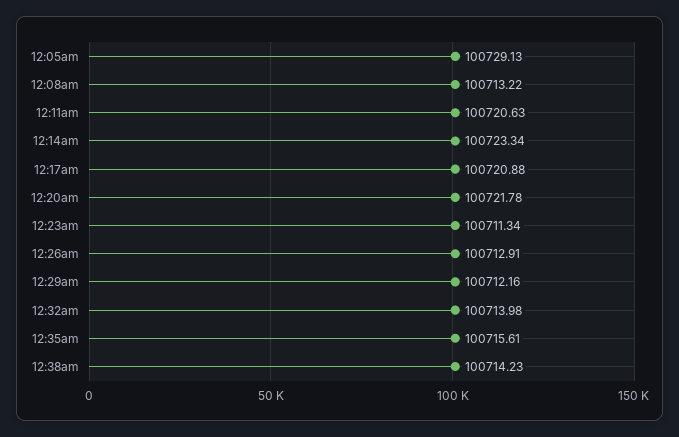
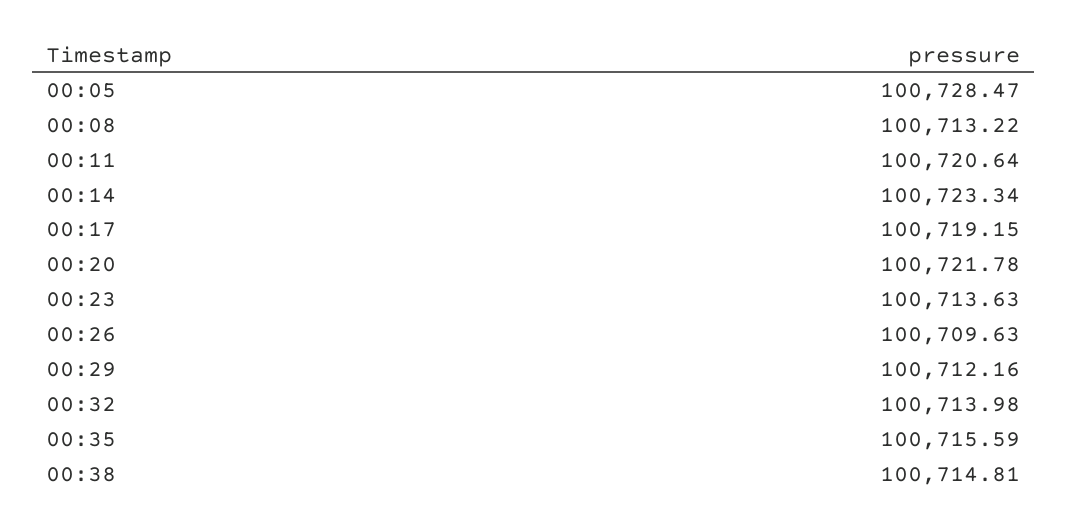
12:05am: 100729.13 -> 100728.47
12:11am: 100720.63 -> 100720.64
12:17am: 100720.88 -> 100719.15
12:23am: 100711.34 -> 100713.63
12:26am: 100712.91 -> 100709.63
12:35am: 100715.61 -> 100715.59
12:38am: 100714.23 -> 100714.81

